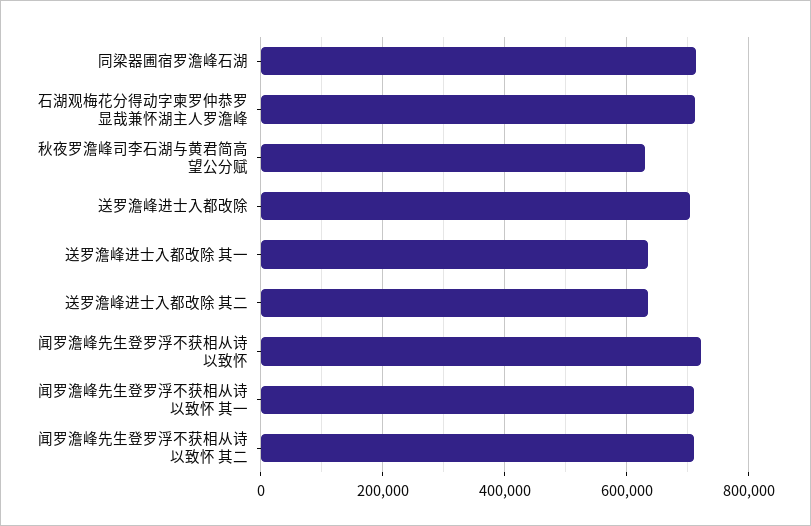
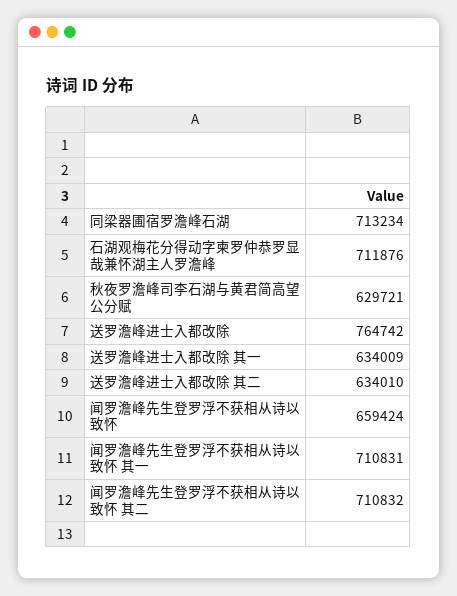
送罗澹峰进士入都改除: 700000 -> 764742
闻罗澹峰先生登罗浮不获相从诗以致怀: 720000 -> 659424

